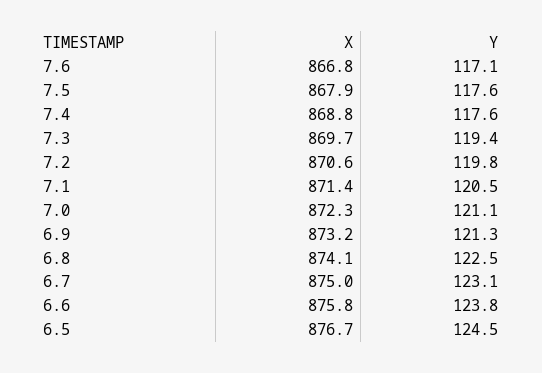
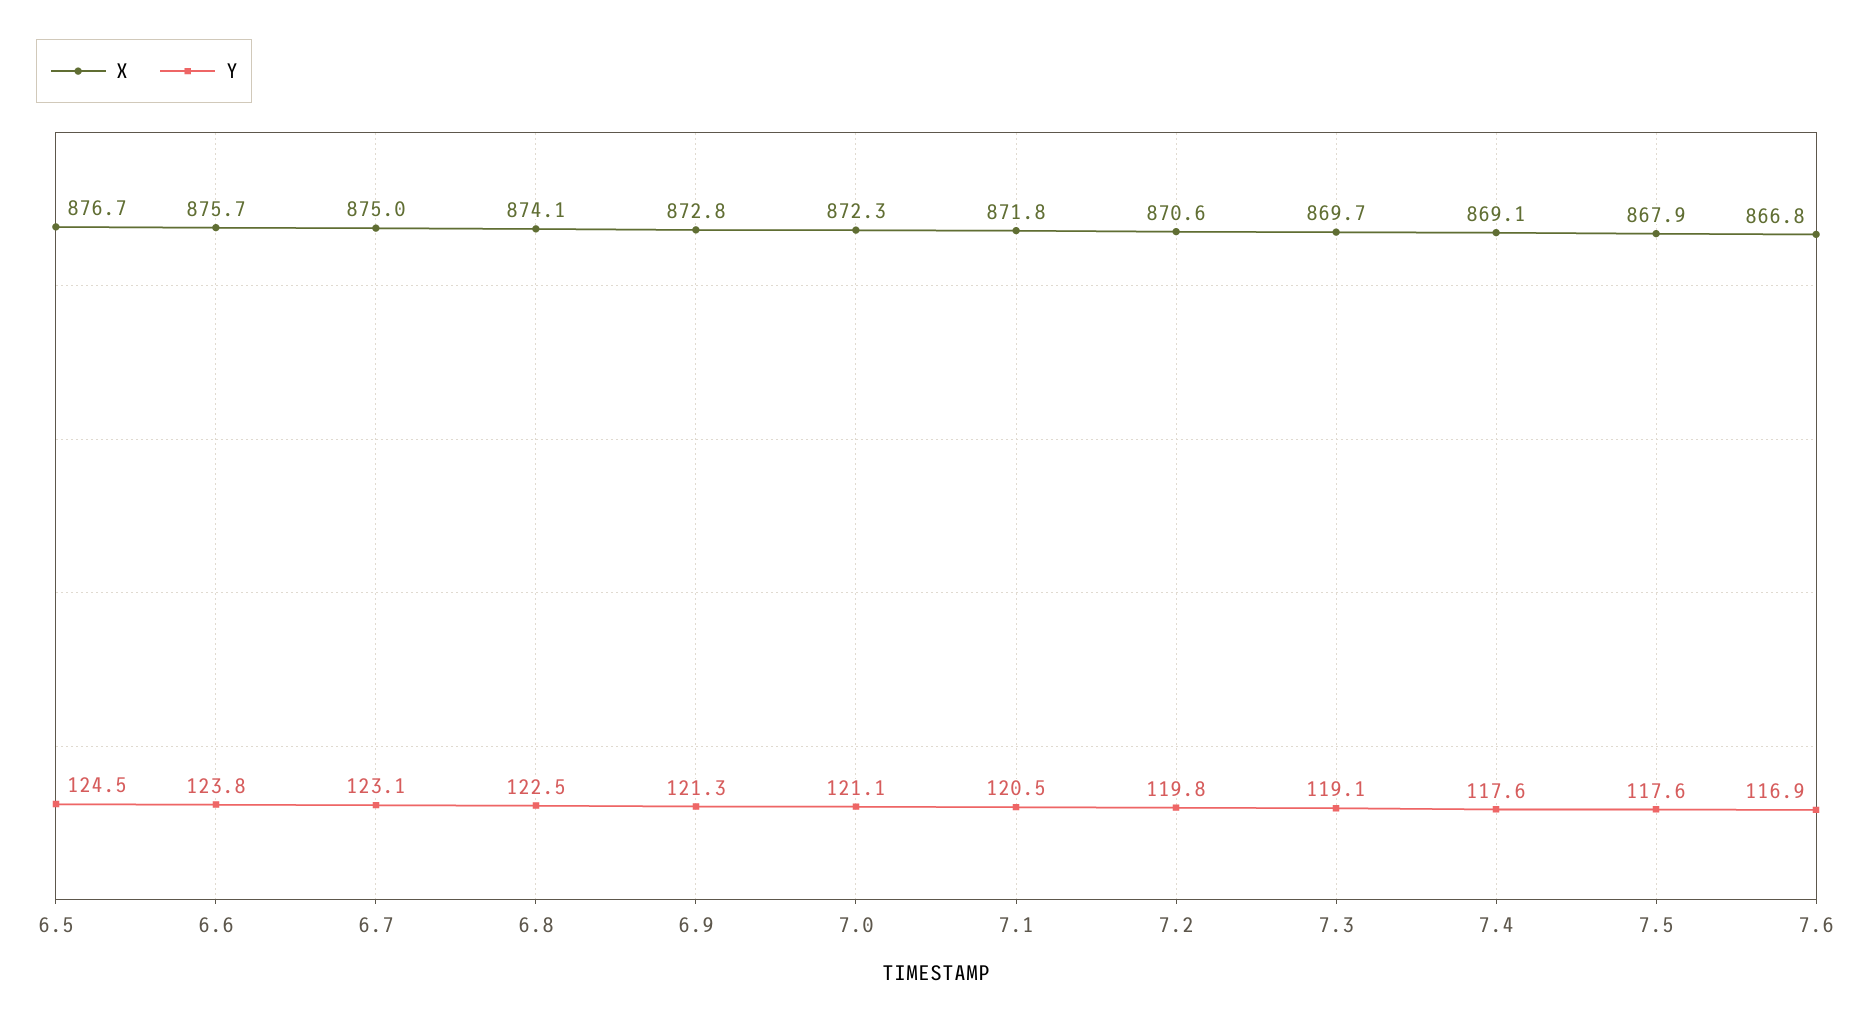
Y, 7.6: 117.1 -> 116.9
X, 7.4: 868.8 -> 869.1
Y, 7.3: 119.4 -> 119.1
X, 7.1: 871.4 -> 871.8
X, 6.9: 873.2 -> 872.8
X, 6.6: 875.8 -> 875.7

